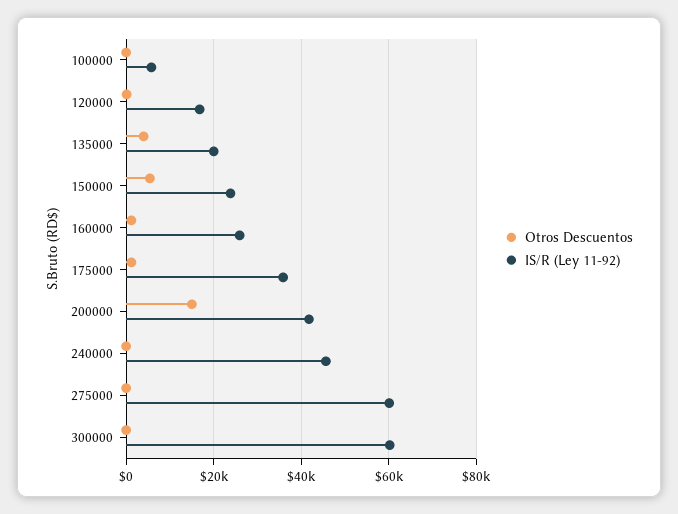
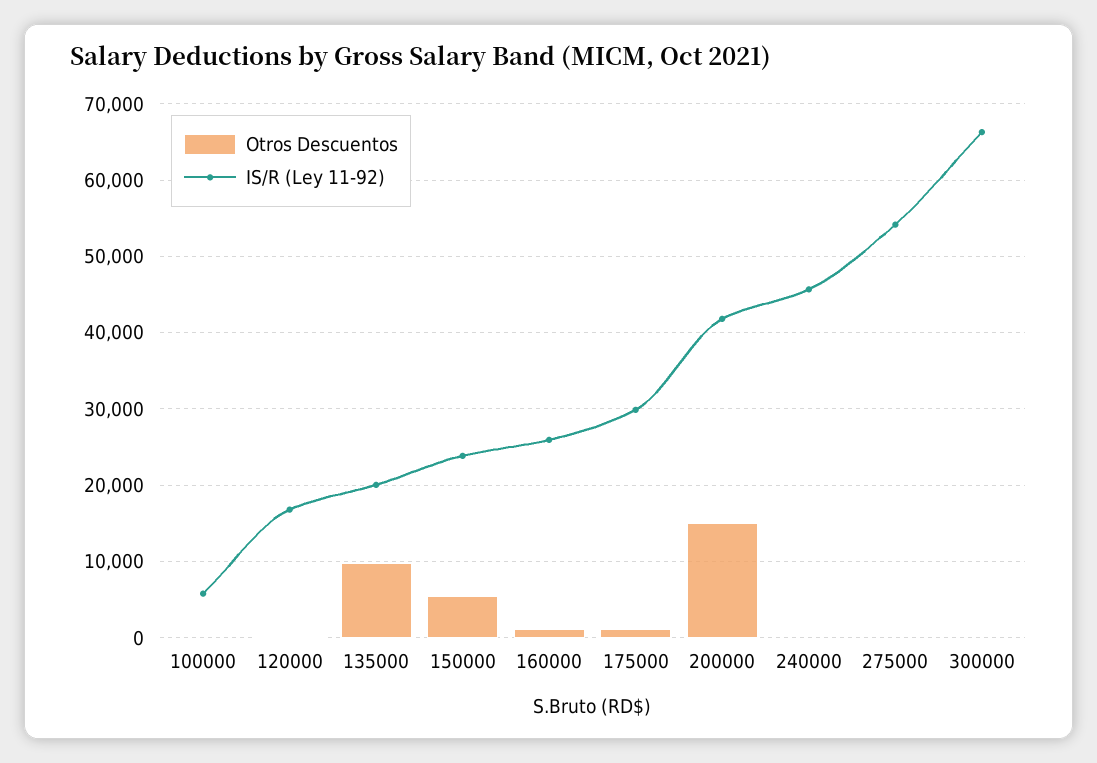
Otros Descuentos, 135000: 4000 -> 10000
IS/R (Ley 11-92), 175000: 36000 -> 30000
IS/R (Ley 11-92), 275000: 60000 -> 54000
IS/R (Ley 11-92), 300000: 60000 -> 66000

